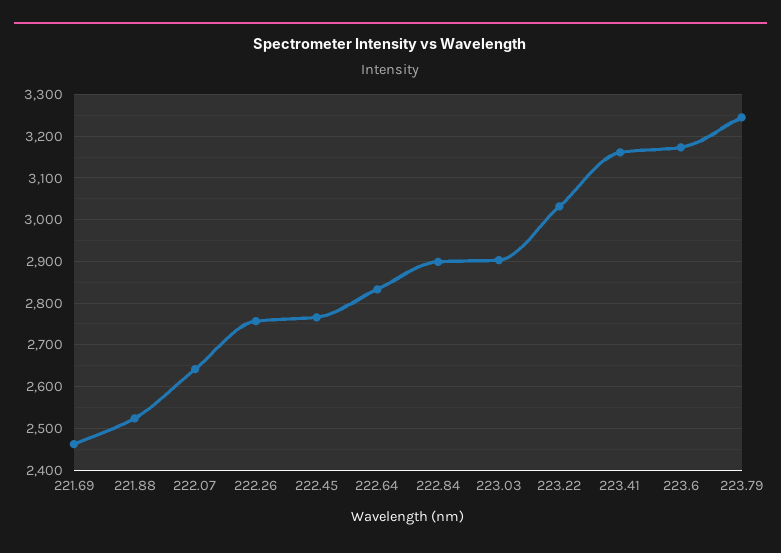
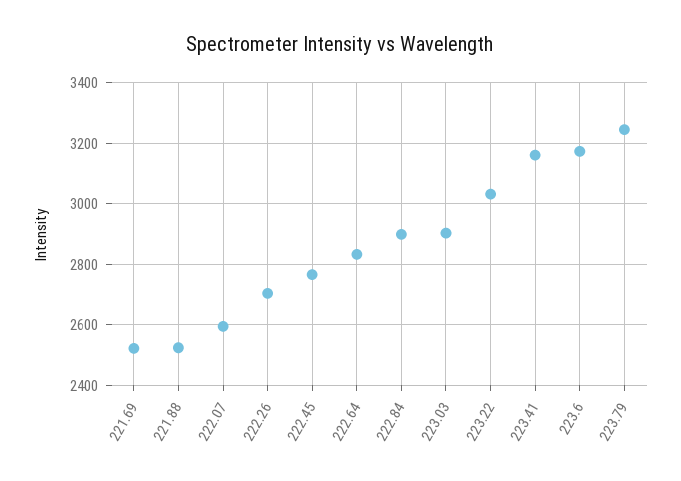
221.69: 2460 -> 2520
222.07: 2640 -> 2600
222.26: 2760 -> 2700

